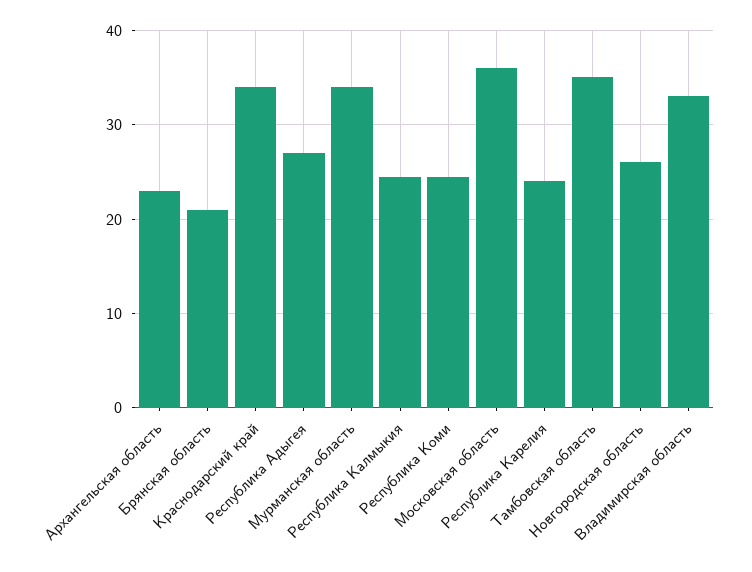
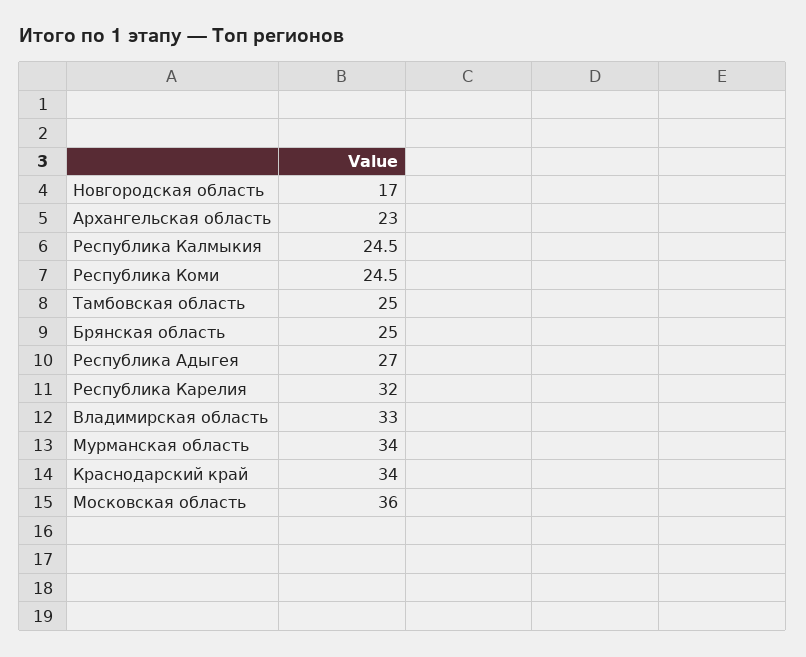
Брянская область: 21 -> 25
Республика Карелия: 24 -> 32
Тамбовская область: 35 -> 25
Новгородская область: 26 -> 17

